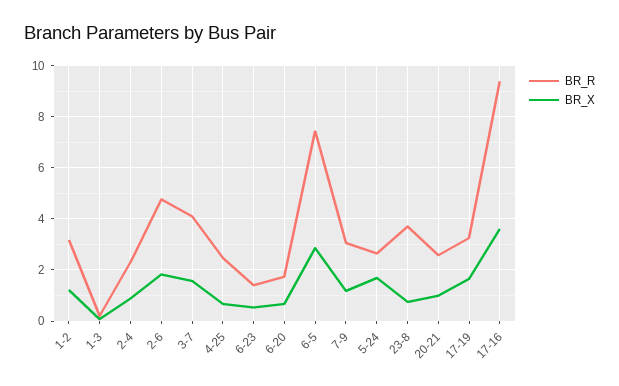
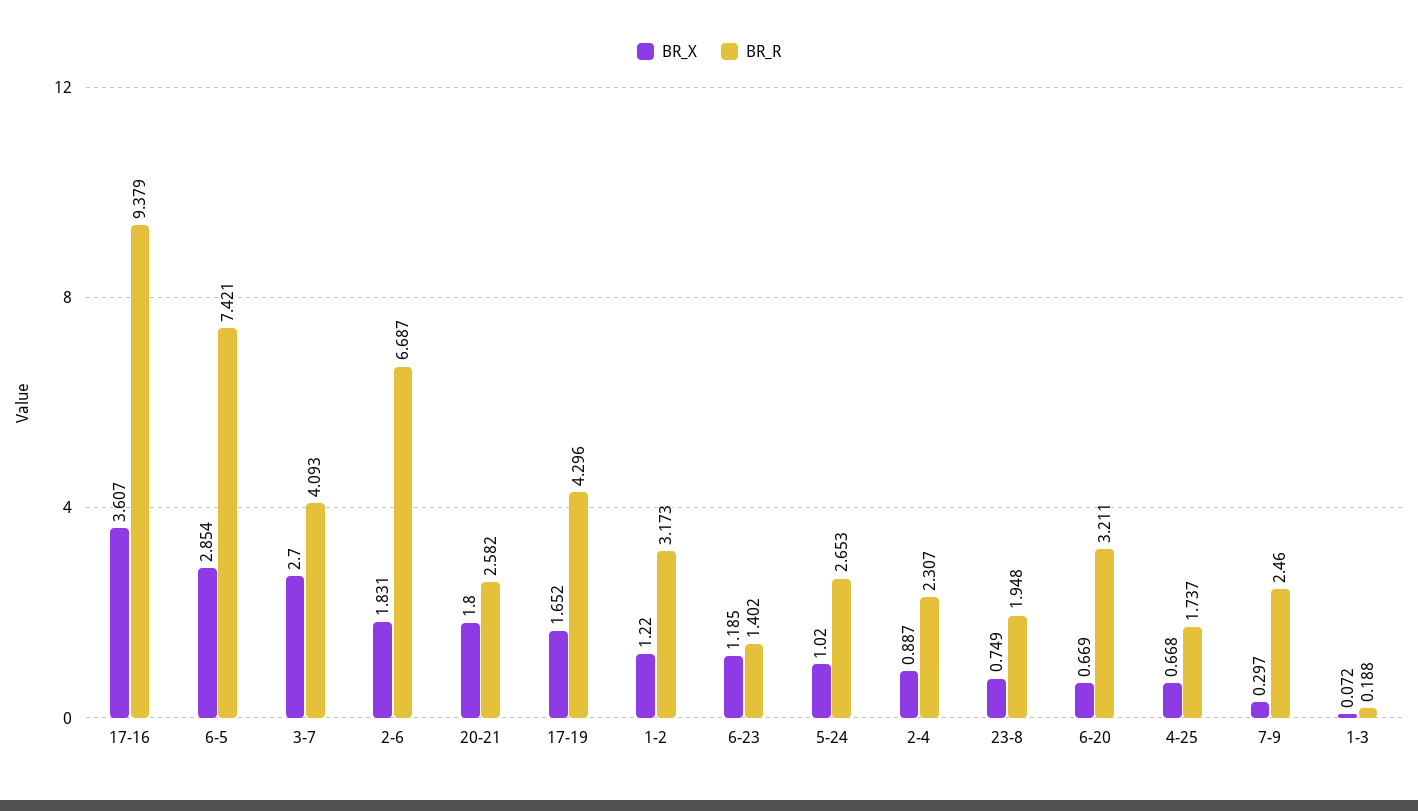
BR_R, 2-6: 4.75 -> 6.687
BR_X, 3-7: 1.5 -> 2.7
BR_R, 4-25: 2.5 -> 1.737
BR_X, 6-23: 0.5 -> 1.185
BR_R, 6-20: 1.75 -> 3.211
BR_R, 7-9: 3 -> 2.46
BR_X, 7-9: 1.25 -> 0.297
BR_X, 5-24: 1.75 -> 1.02
BR_R, 23-8: 3.75 -> 1.948
BR_X, 20-21: 1 -> 1.8
BR_R, 17-19: 3.25 -> 4.296

